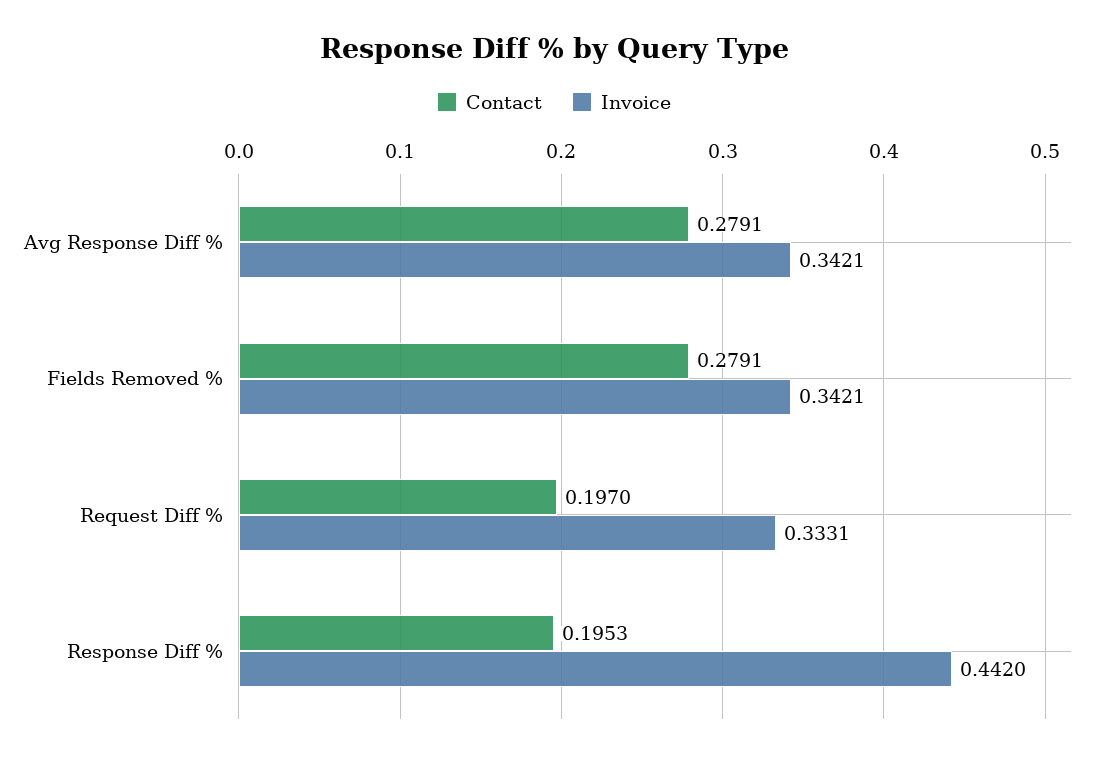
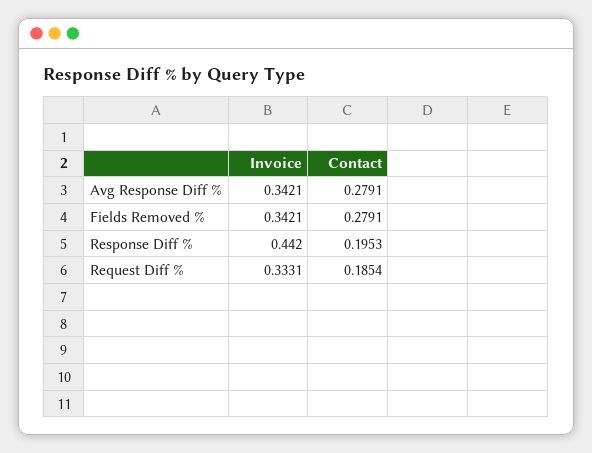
Contact, Request Diff %: 0.197 -> 0.1854

